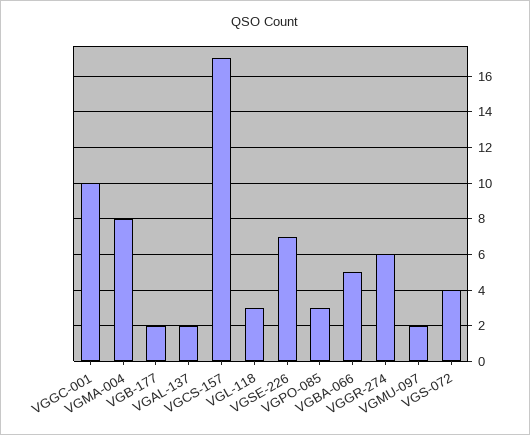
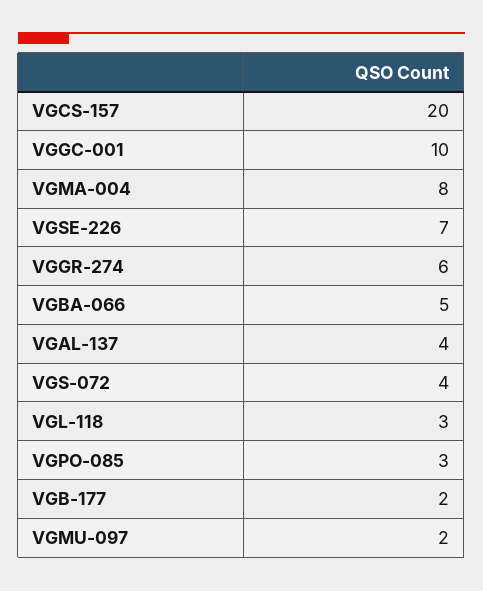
VGAL-137: 2 -> 4
VGCS-157: 17 -> 20

